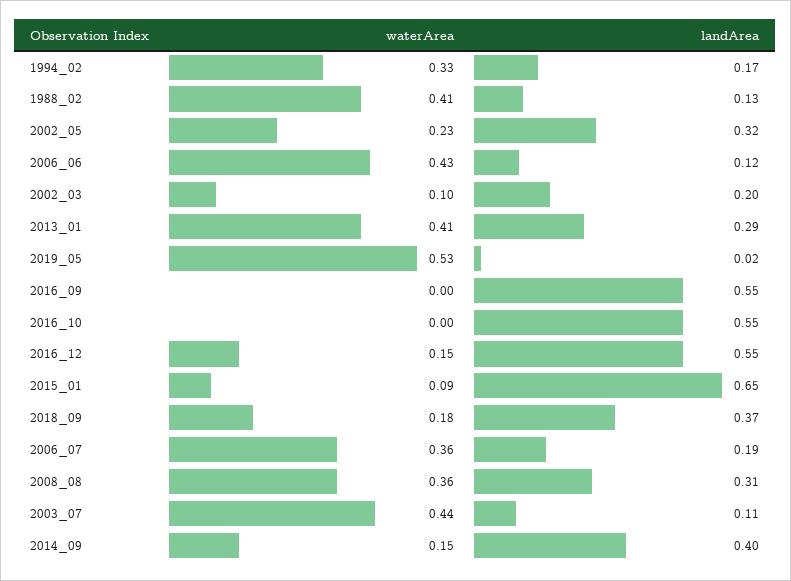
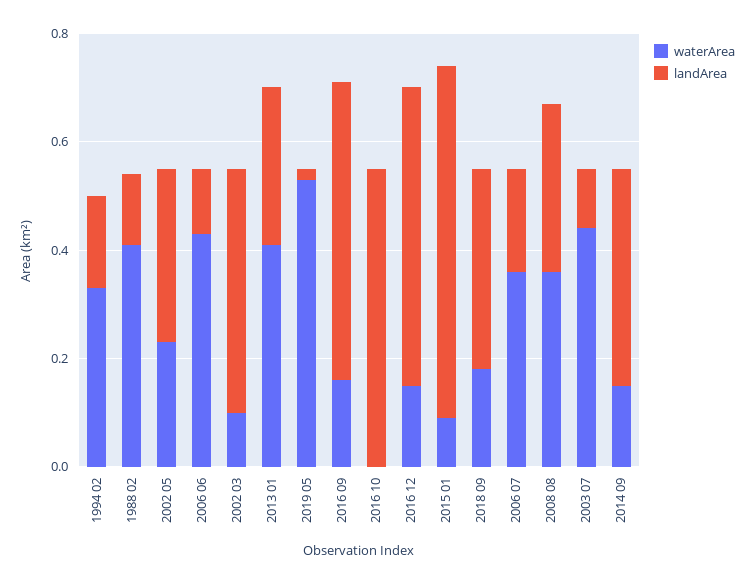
landArea, 2002_03: 0.2 -> 0.45
waterArea, 2016_09: 0 -> 0.15

